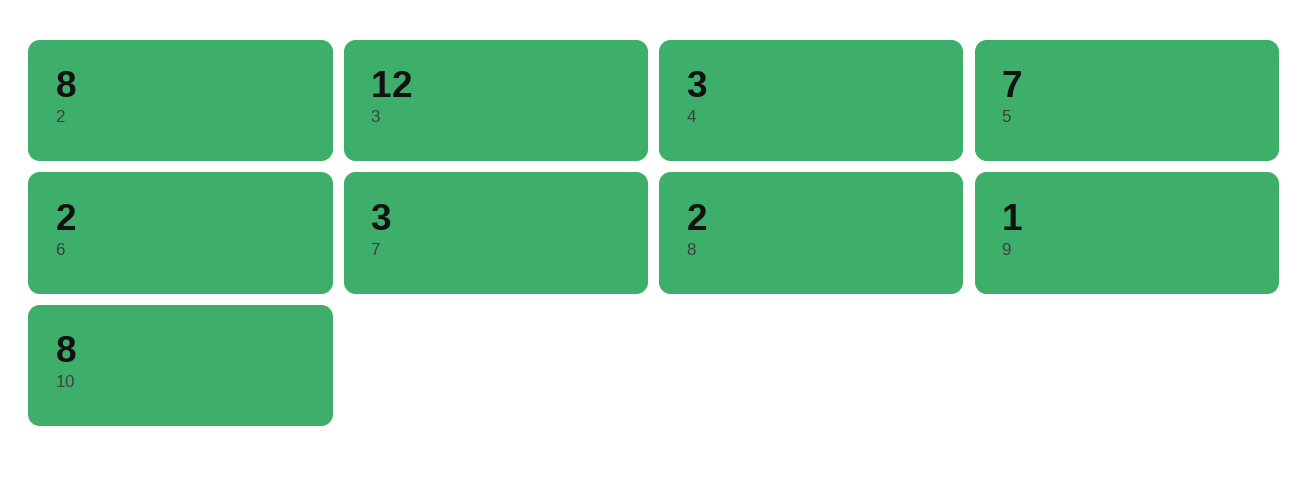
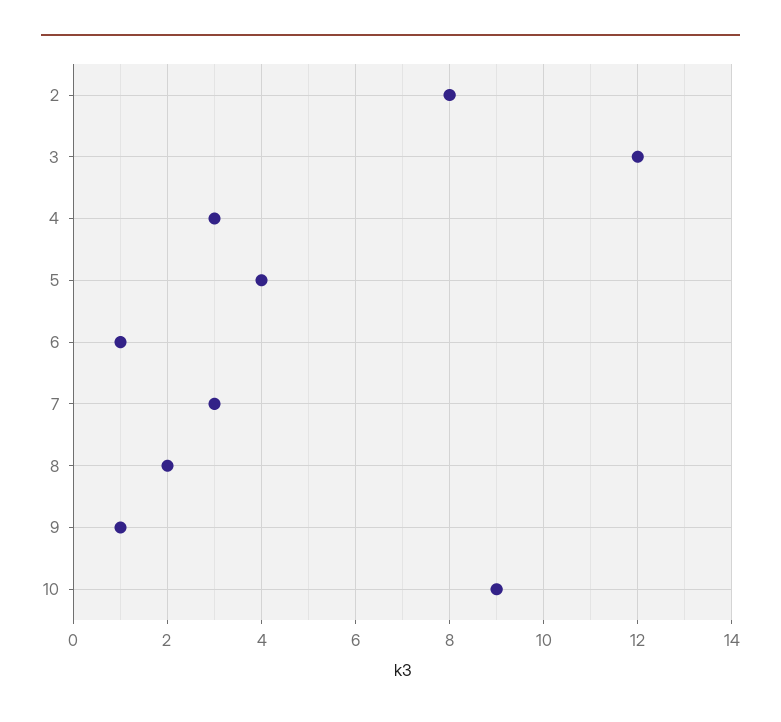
5: 7 -> 4
6: 2 -> 1
10: 8 -> 9

